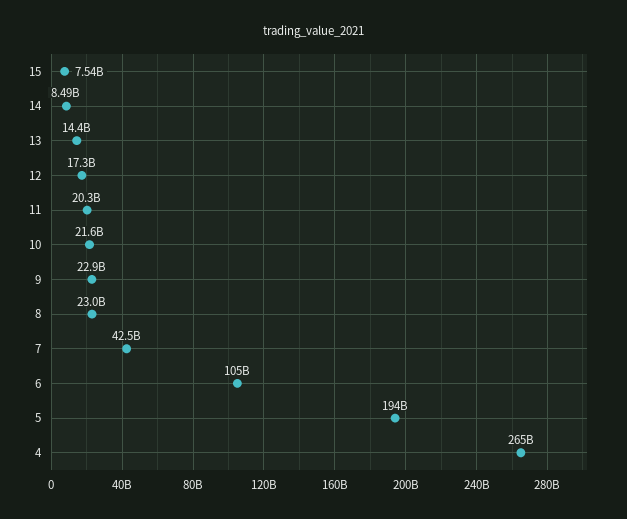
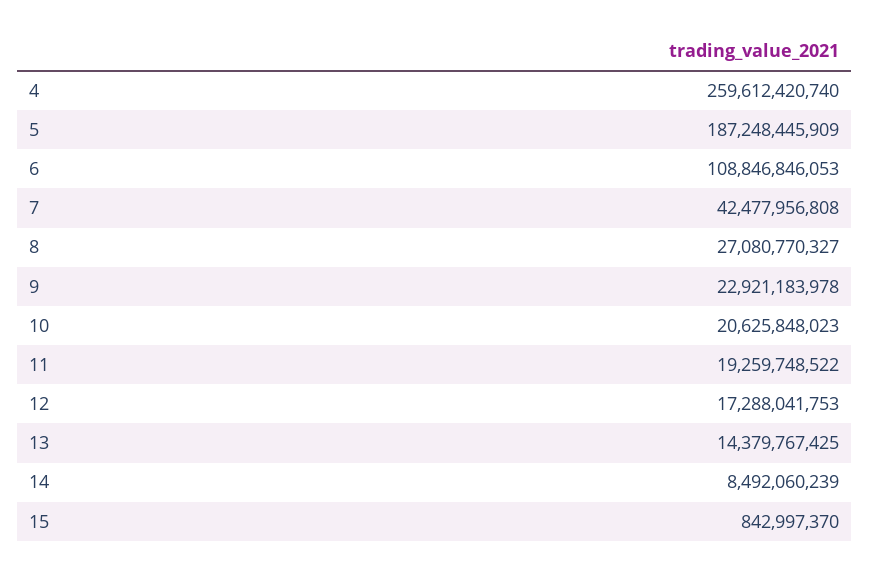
15: 7540000000 -> 842997370
11: 20300000000 -> 19259748522
10: 21600000000 -> 20625848023
8: 23000000000 -> 27080770327
6: 105000000000 -> 108846846053
5: 194000000000 -> 187248445909
4: 265000000000 -> 259612420740

